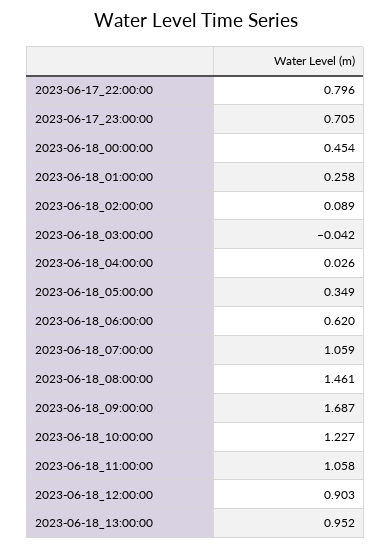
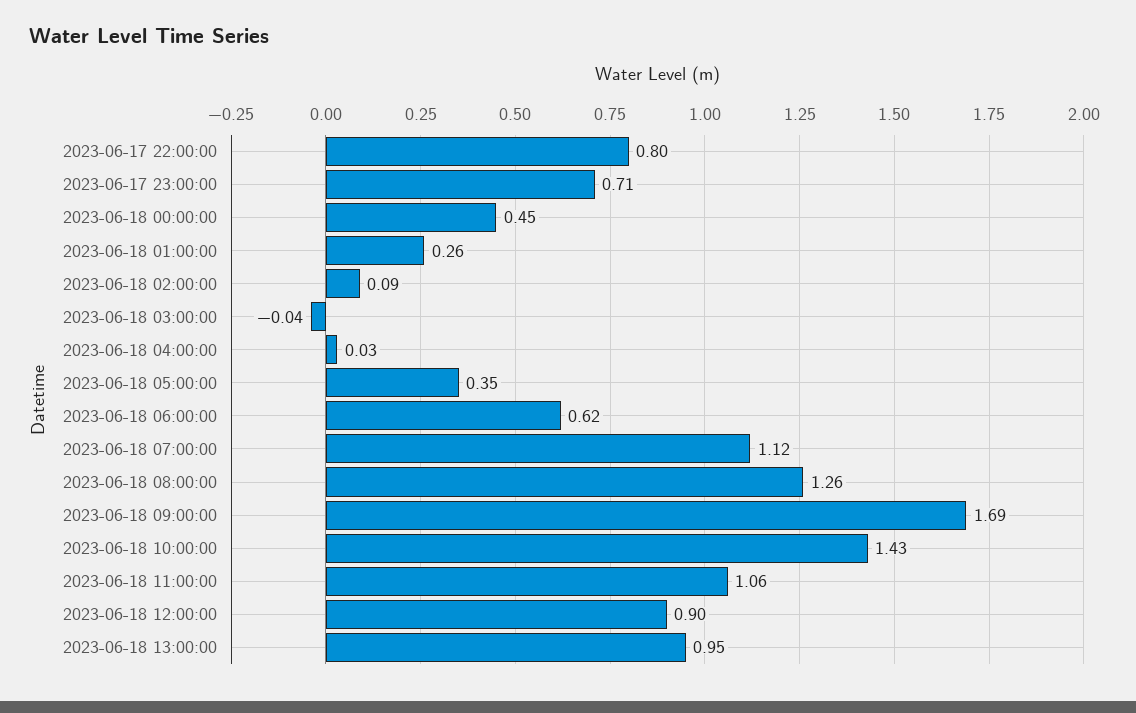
2023-06-18_07:00:00: 1.059 -> 1.12
2023-06-18_08:00:00: 1.461 -> 1.26
2023-06-18_10:00:00: 1.227 -> 1.43

